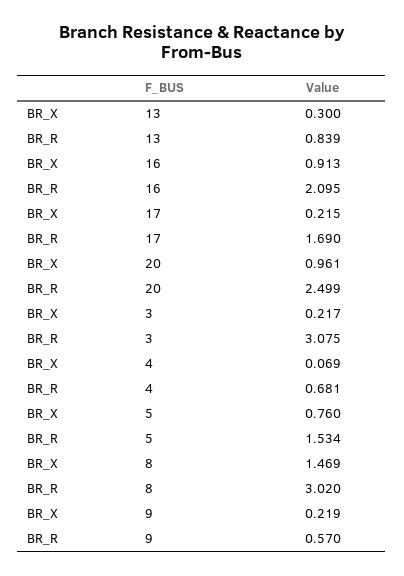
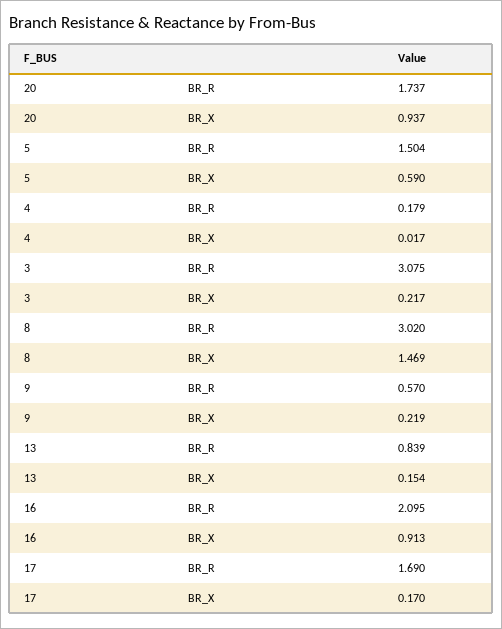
BR_X, 13: 0.3 -> 0.154
BR_X, 17: 0.215 -> 0.17
BR_X, 20: 0.961 -> 0.937
BR_R, 20: 2.499 -> 1.737
BR_X, 4: 0.069 -> 0.017
BR_R, 4: 0.681 -> 0.179
BR_X, 5: 0.76 -> 0.59
BR_R, 5: 1.534 -> 1.504

